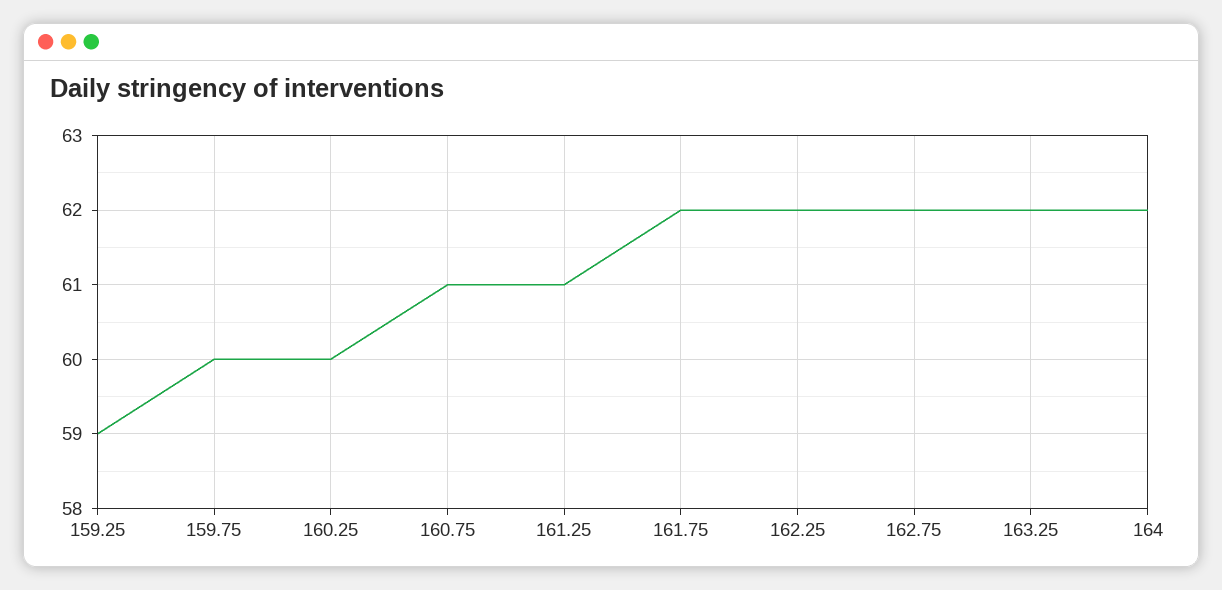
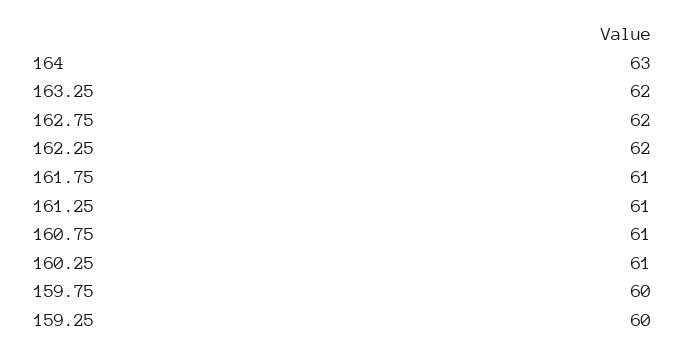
159.25: 59 -> 60
160.25: 60 -> 61
161.75: 62 -> 61
164: 62 -> 63

